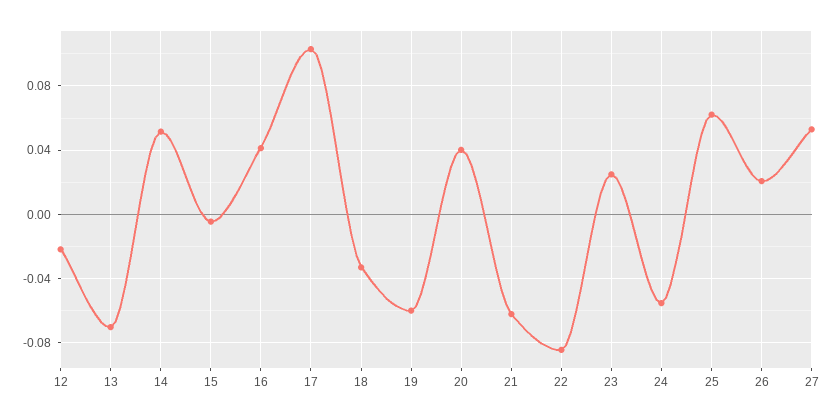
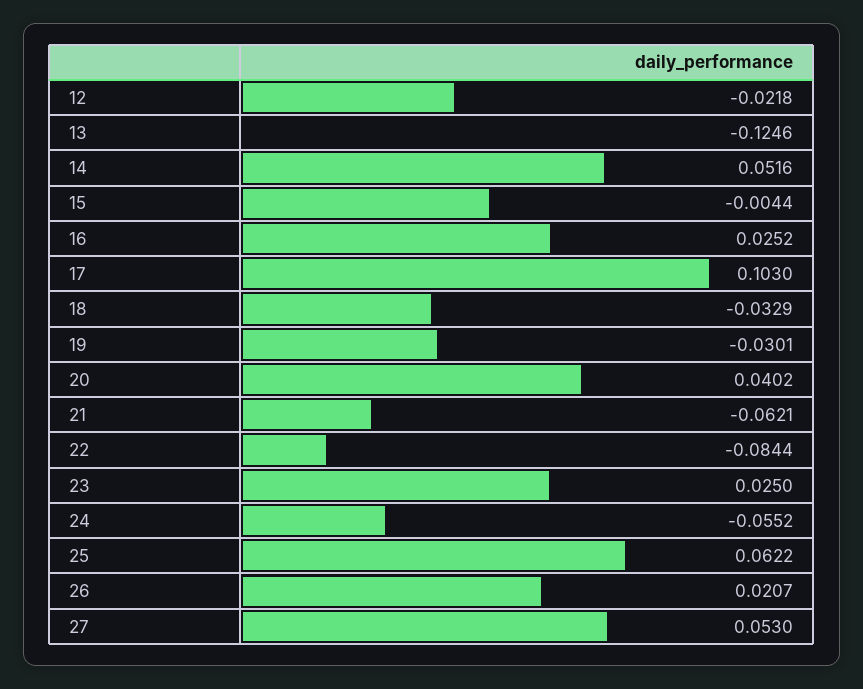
13: -0.07 -> -0.1246
16: 0.04 -> 0.0252
19: -0.06 -> -0.0301

